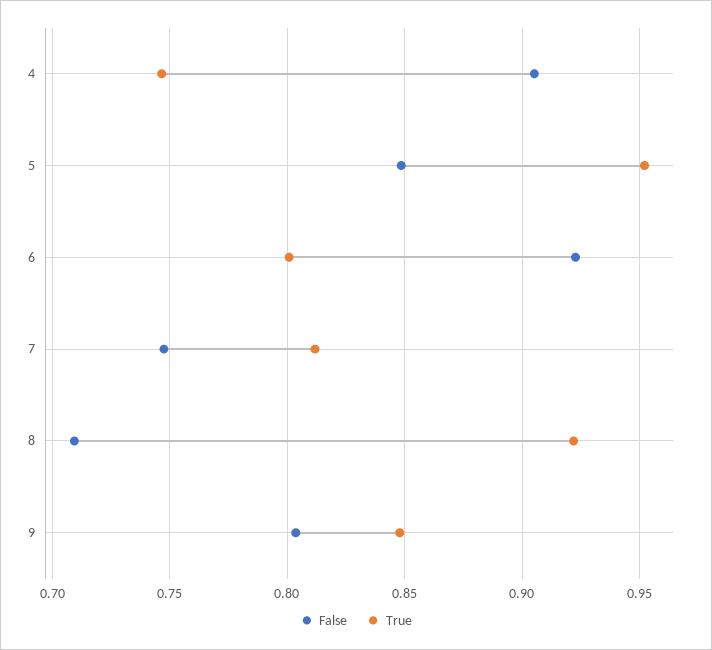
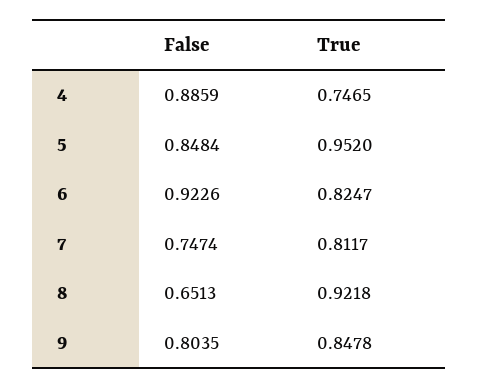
False, 4: 0.905 -> 0.8859
True, 6: 0.8 -> 0.8247
False, 8: 0.71 -> 0.6513

